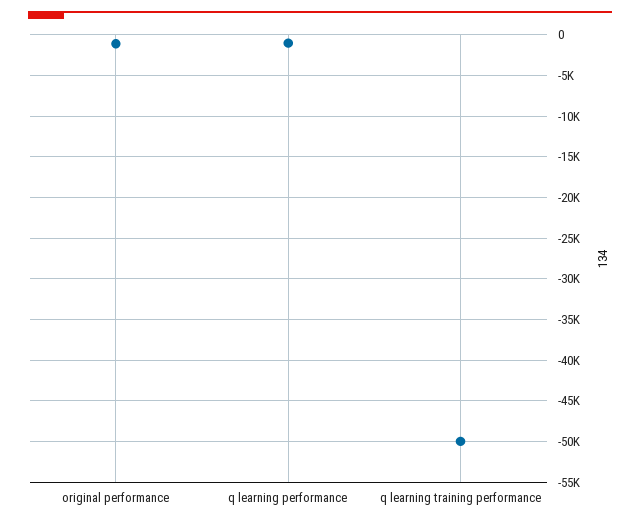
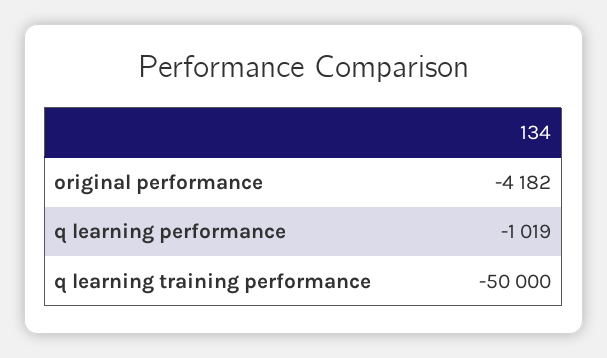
original performance: -1000 -> -4182

